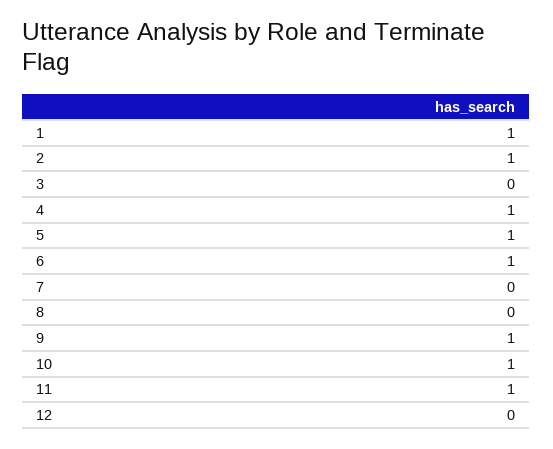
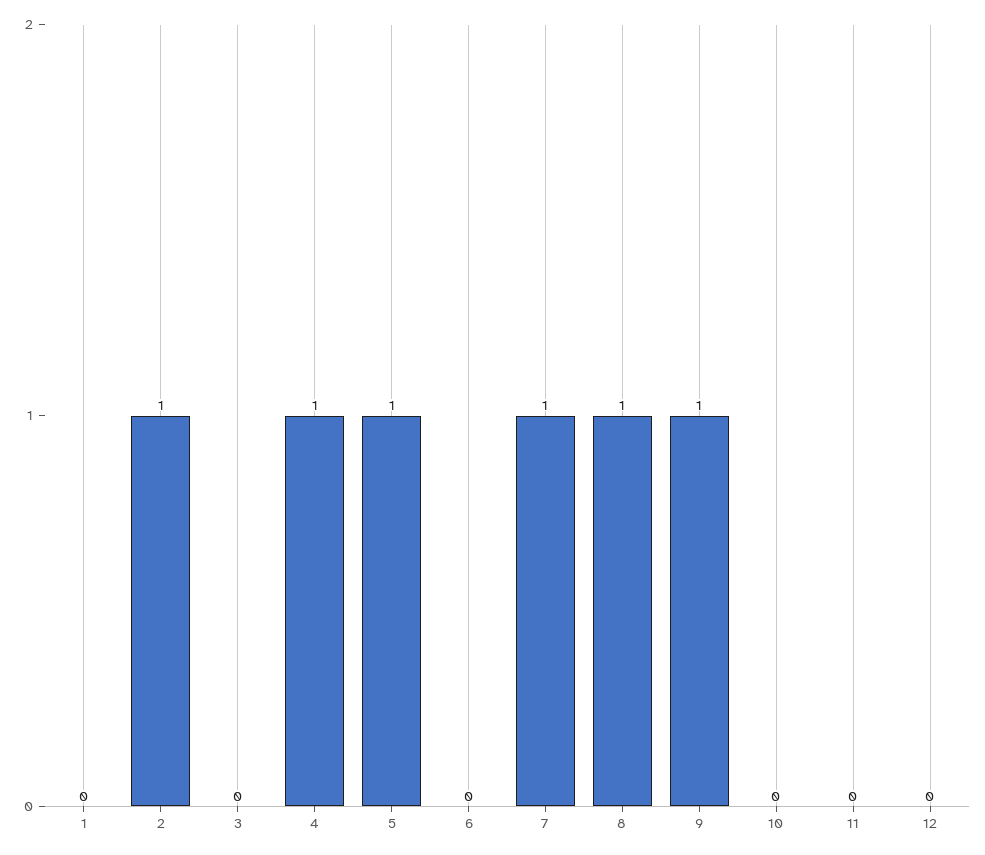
1: 1 -> 0
6: 1 -> 0
7: 0 -> 1
8: 0 -> 1
10: 1 -> 0
11: 1 -> 0

